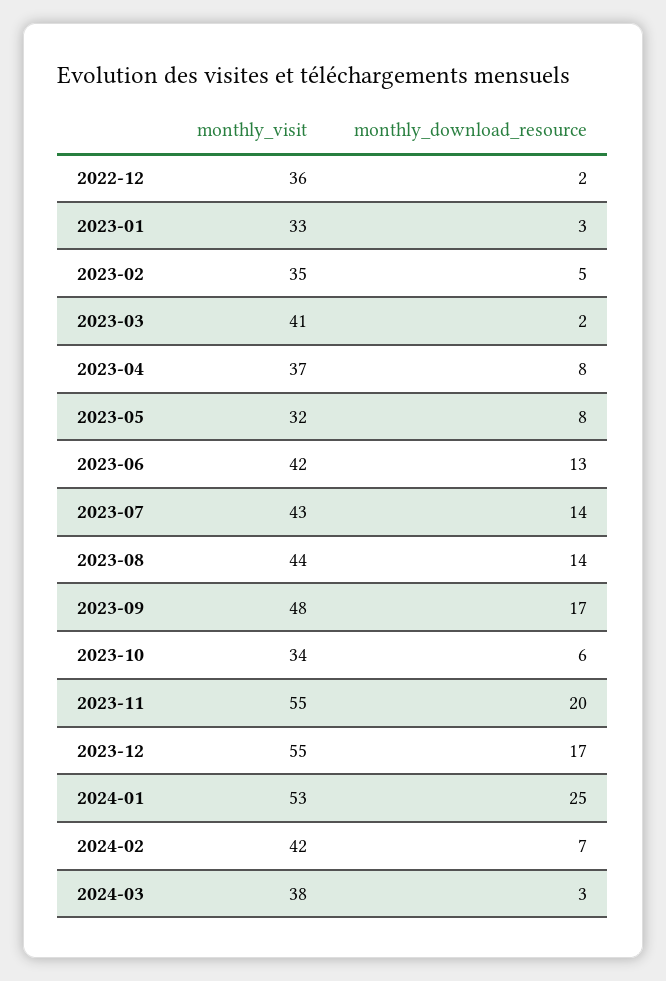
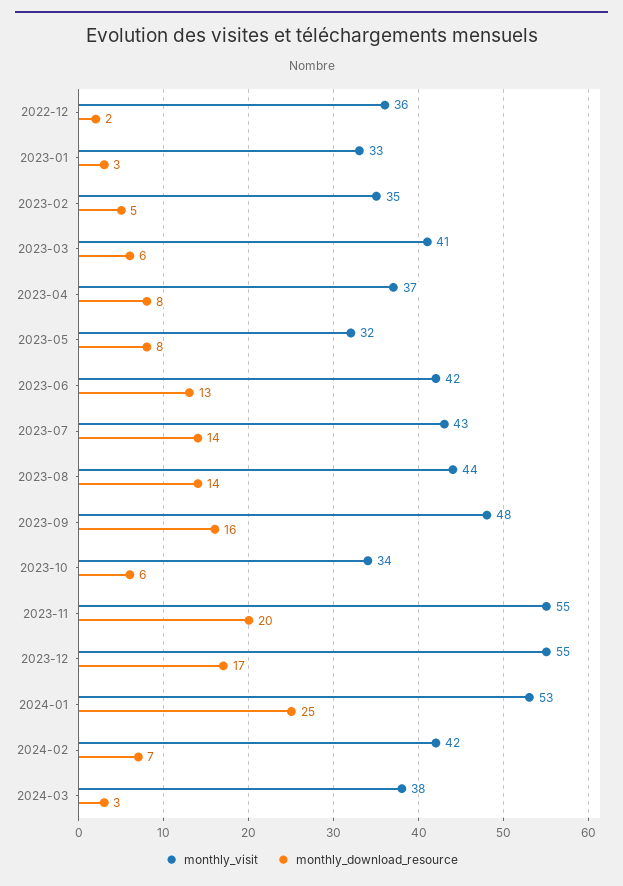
monthly_download_resource, 2023-03: 2 -> 6
monthly_download_resource, 2023-09: 17 -> 16

